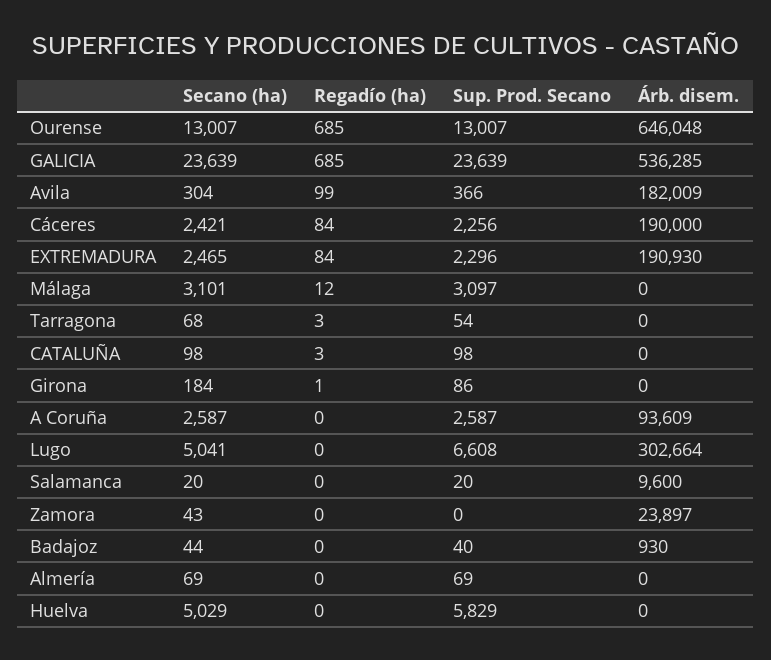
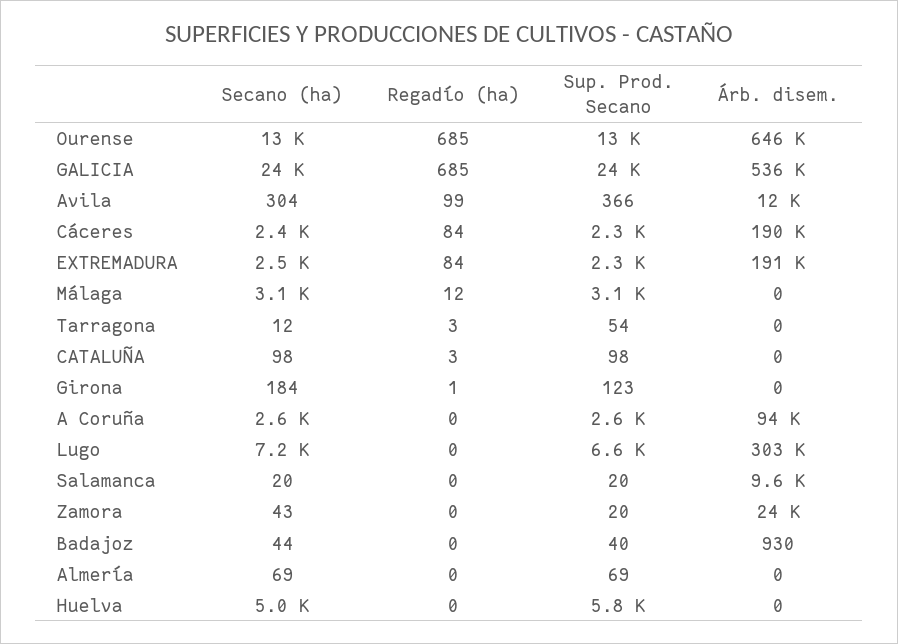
Árb. disem., Avila: 182009 -> 12000
Secano (ha), Tarragona: 68 -> 12
Sup. Prod. Secano, Girona: 86 -> 123
Secano (ha), Lugo: 5041 -> 7200
Sup. Prod. Secano, Zamora: 0 -> 20

